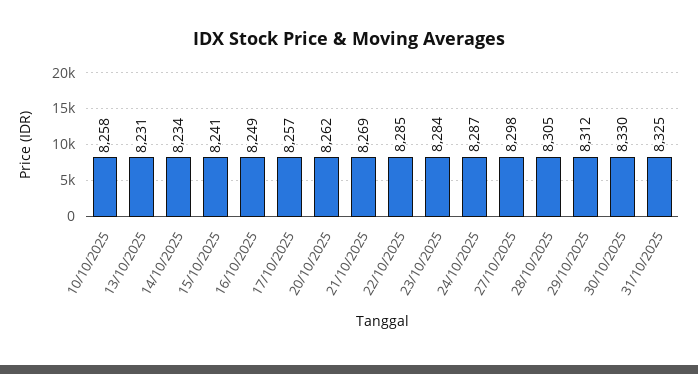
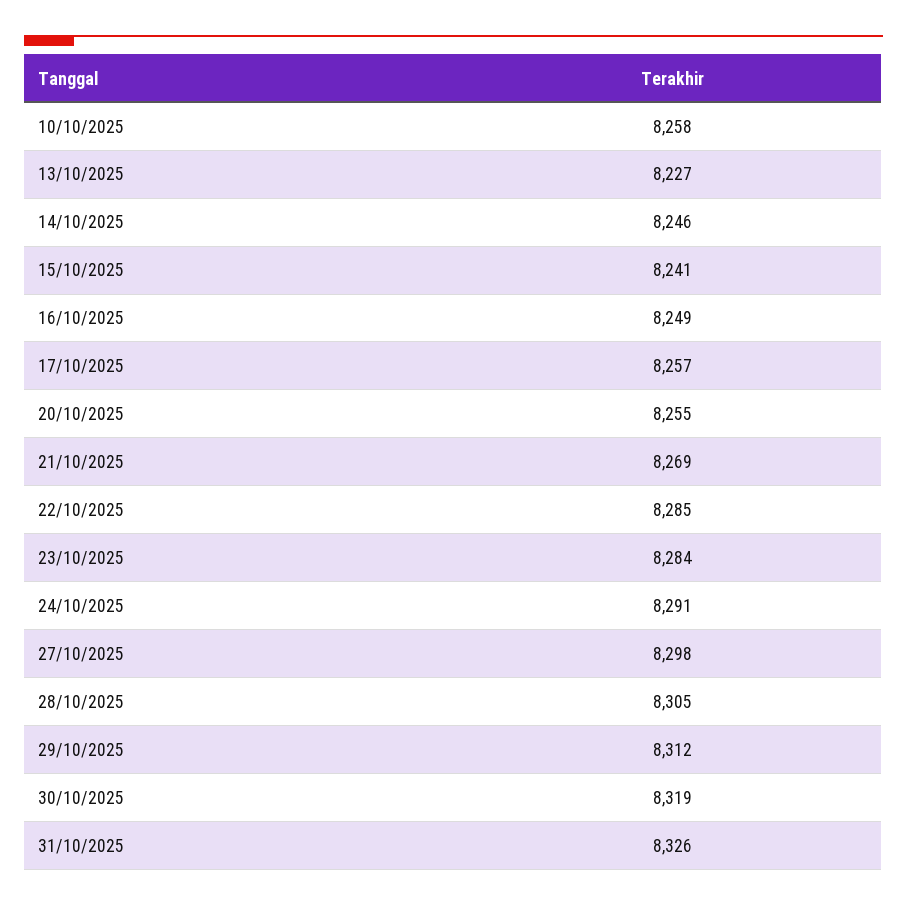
13/10/2025: 8231 -> 8227
14/10/2025: 8234 -> 8246
20/10/2025: 8262 -> 8255
24/10/2025: 8287 -> 8291
30/10/2025: 8330 -> 8319
31/10/2025: 8325 -> 8326

